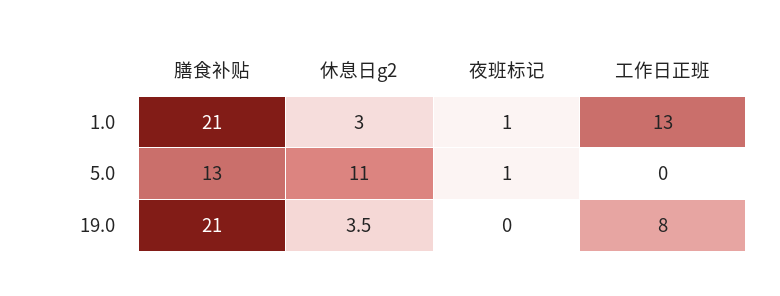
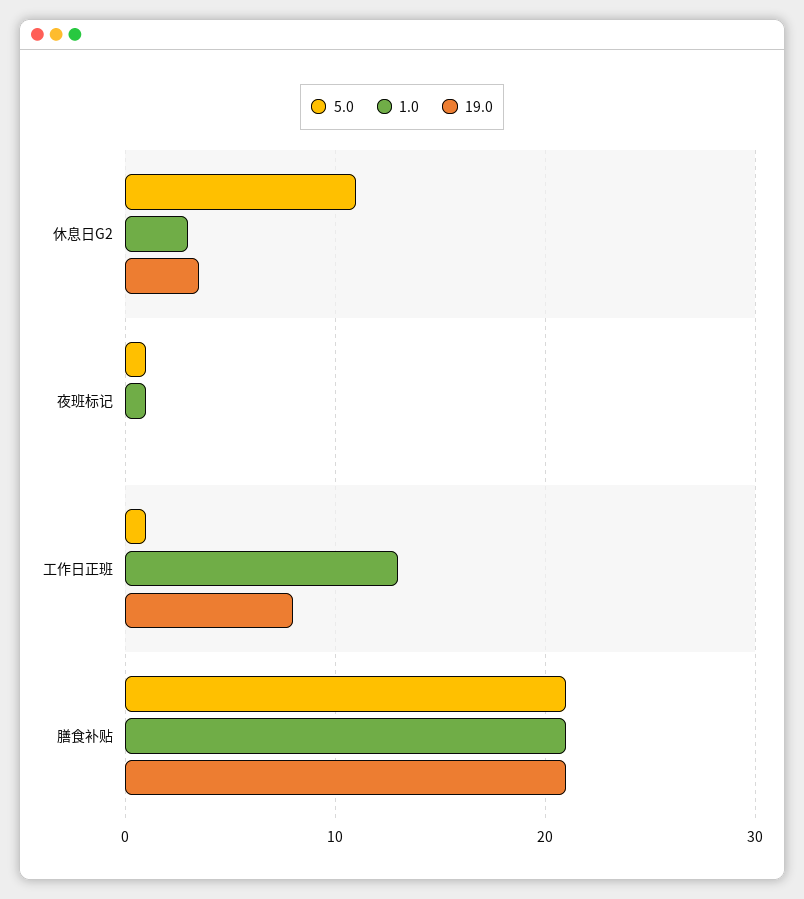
5.0, 膳食补贴: 13 -> 21
5.0, 工作日正班: 0 -> 1

